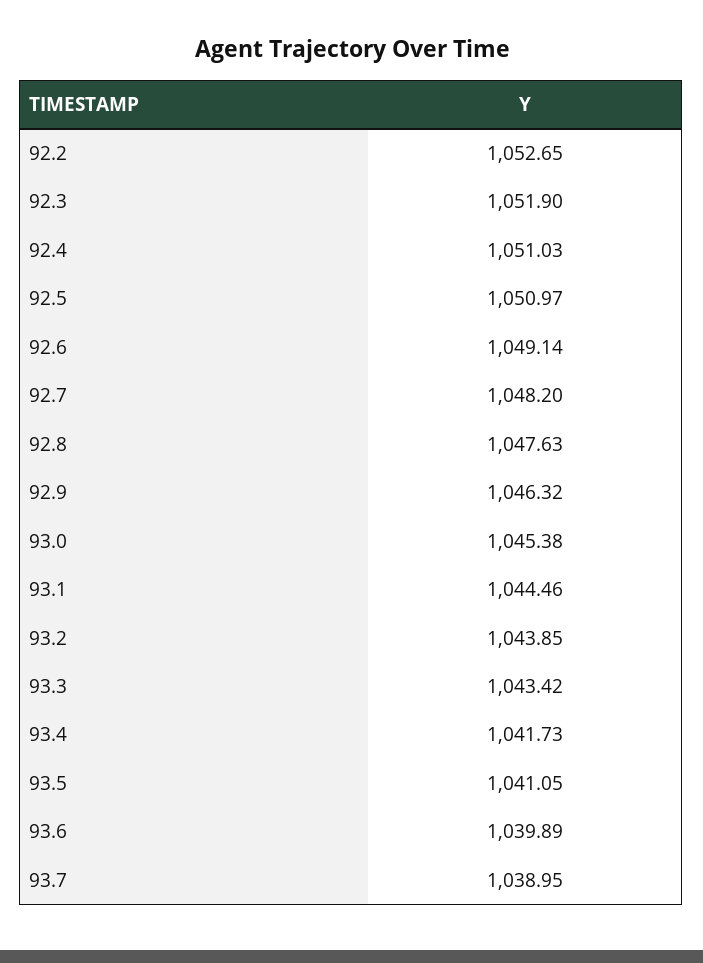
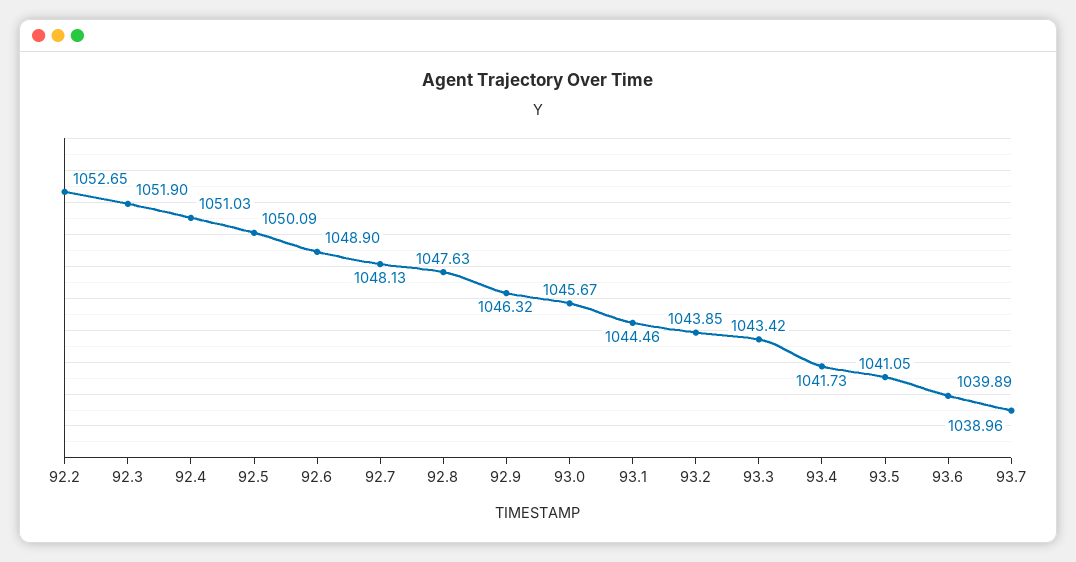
92.5: 1050.97 -> 1050.09
92.6: 1049.14 -> 1048.9
92.7: 1048.2 -> 1048.13
93.0: 1045.38 -> 1045.67
93.7: 1038.95 -> 1038.96

